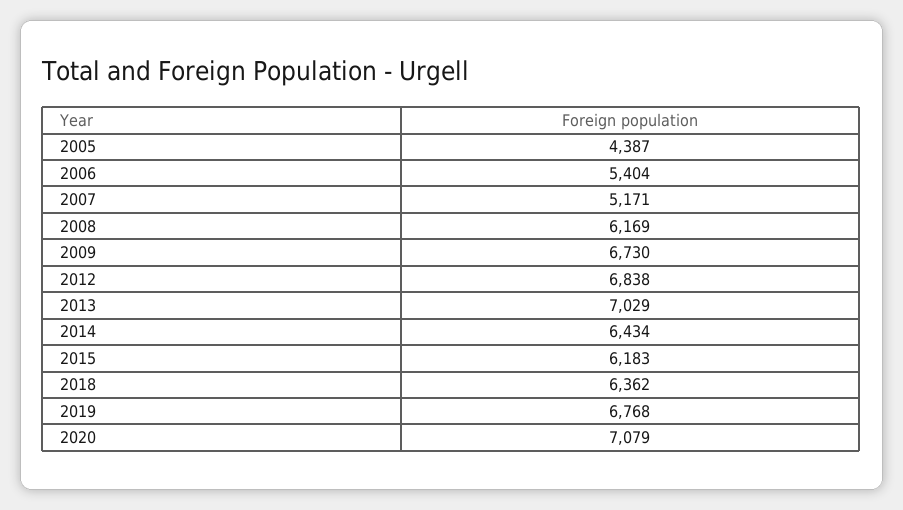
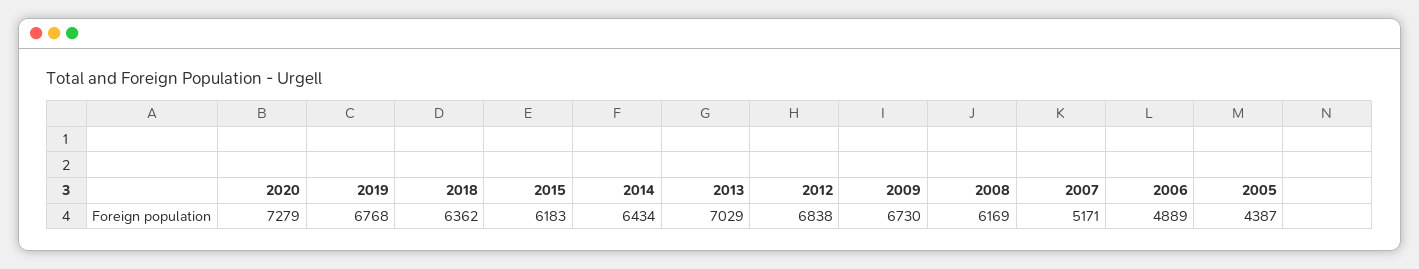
2006: 5404 -> 4889
2020: 7079 -> 7279

